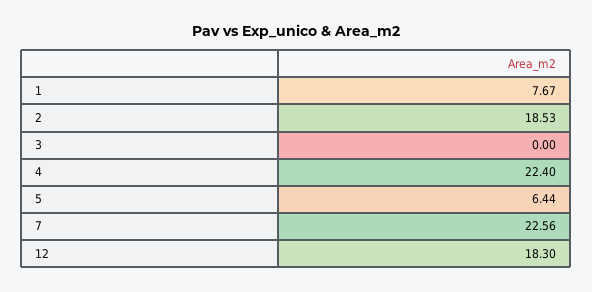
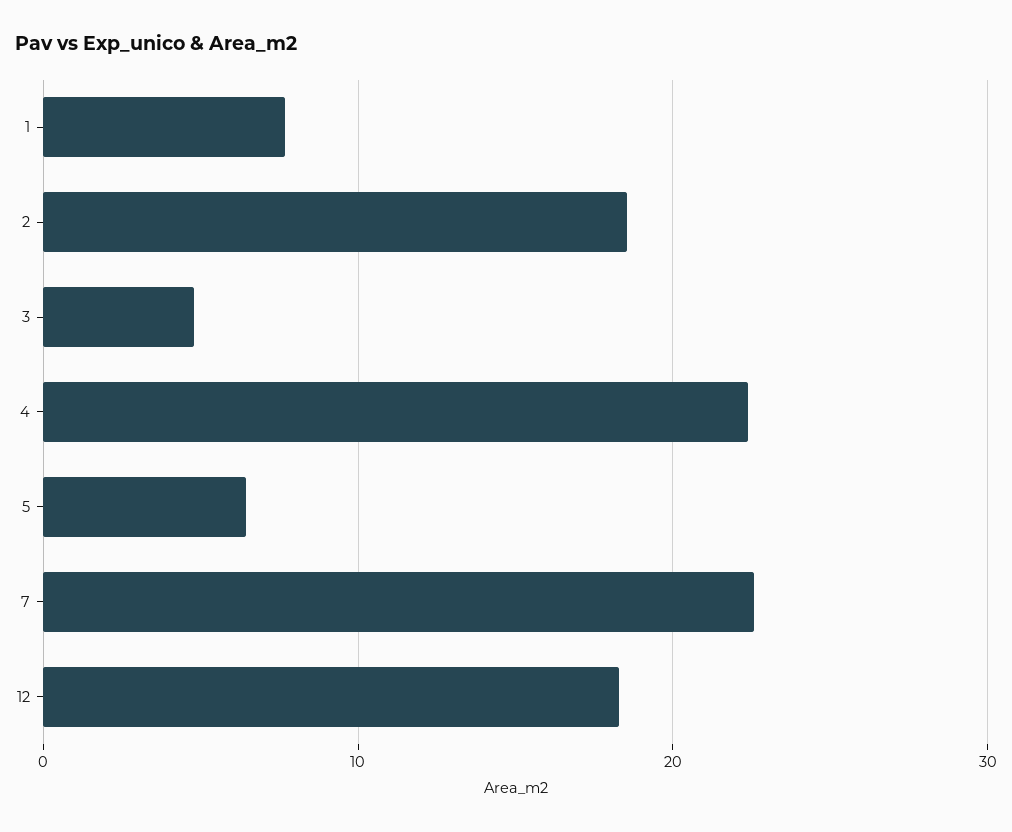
3: 0 -> 5

